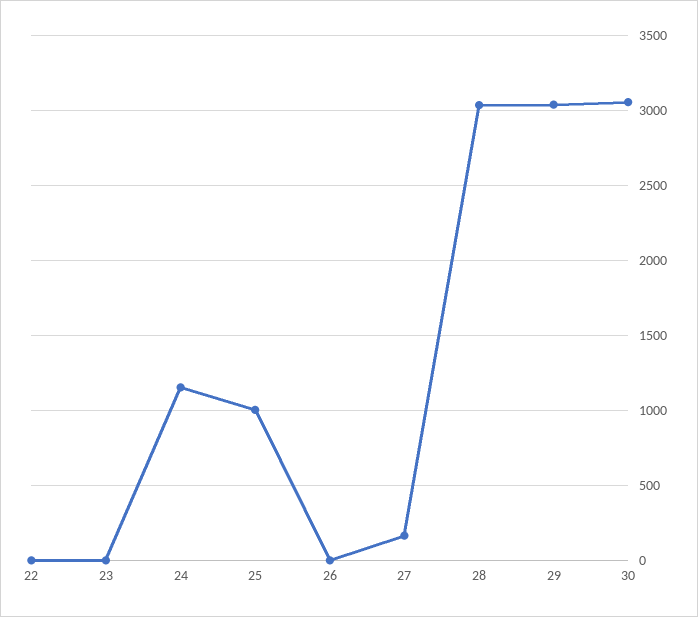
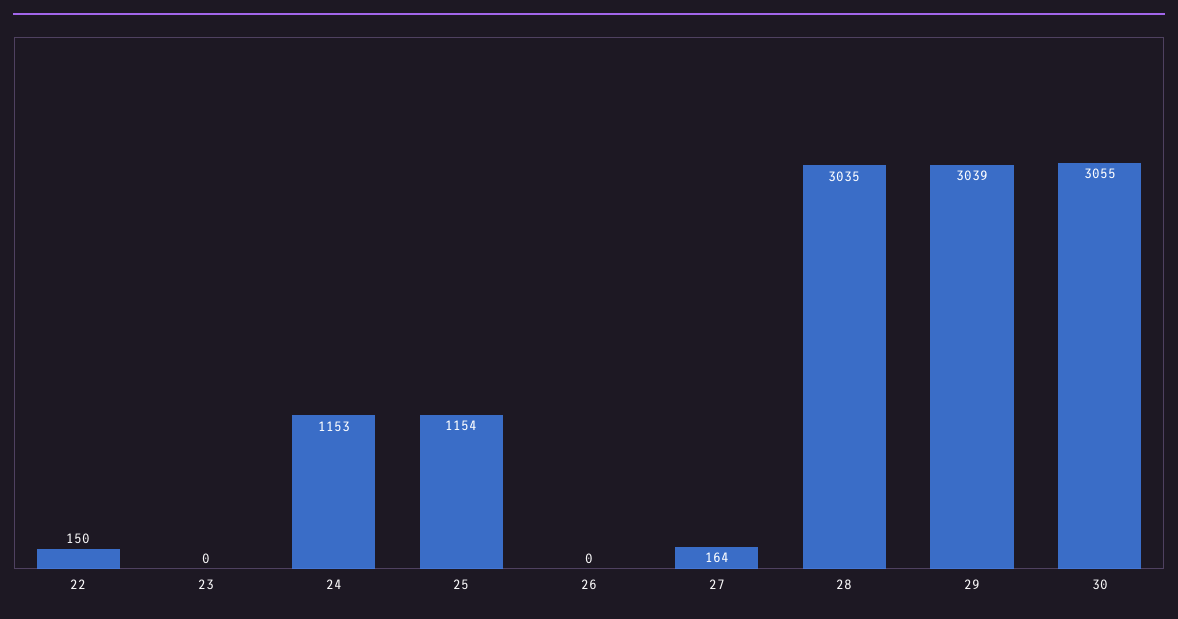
22: 0 -> 150
25: 1000 -> 1154

